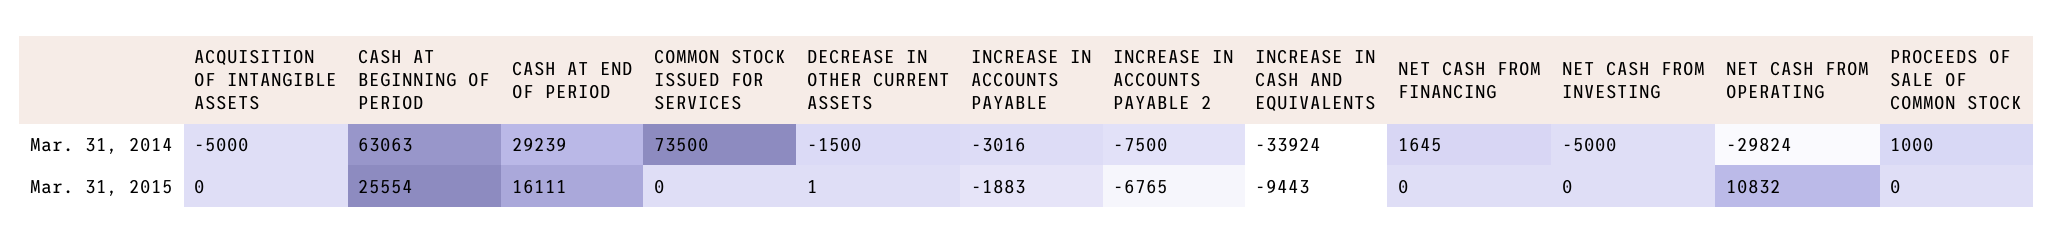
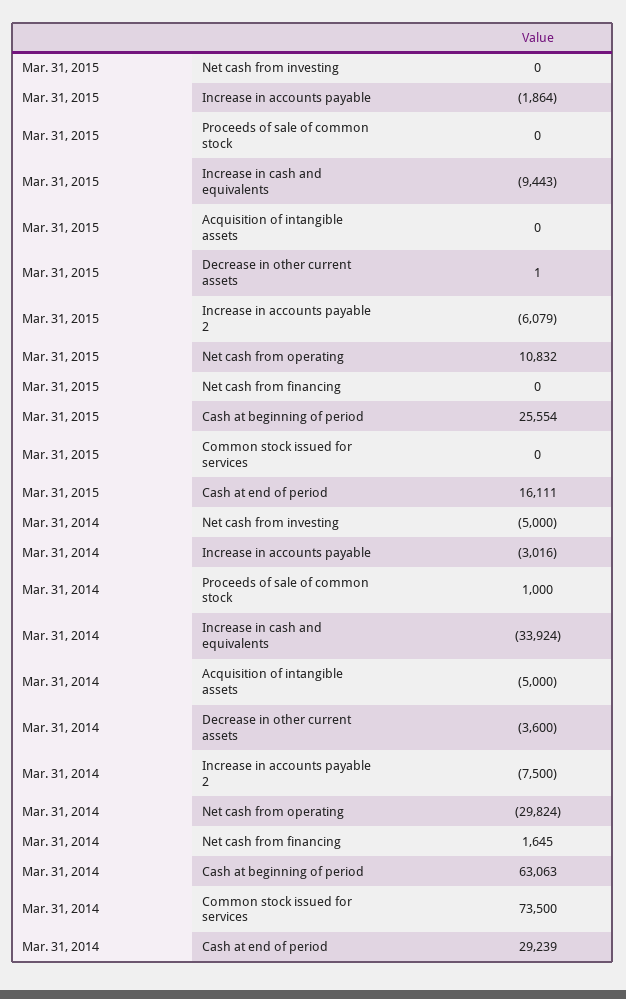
DECREASE IN OTHER CURRENT ASSETS, Mar. 31, 2014: -1500 -> -3600
INCREASE IN ACCOUNTS PAYABLE, Mar. 31, 2015: -1883 -> -1864
INCREASE IN ACCOUNTS PAYABLE 2, Mar. 31, 2015: -6765 -> -6079

